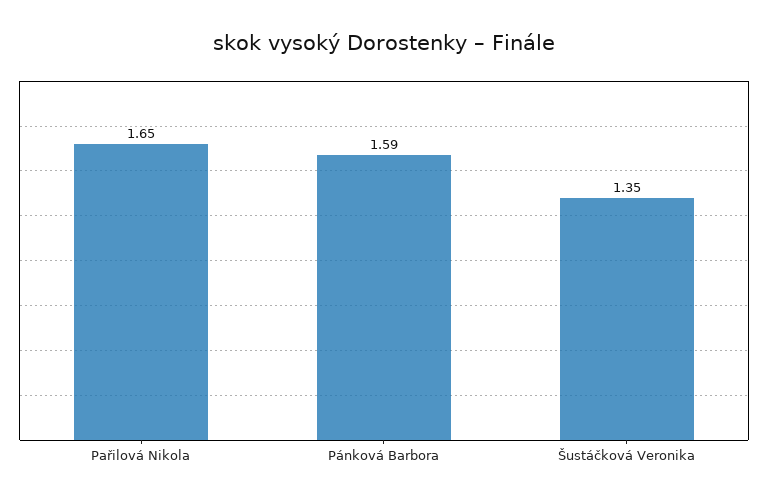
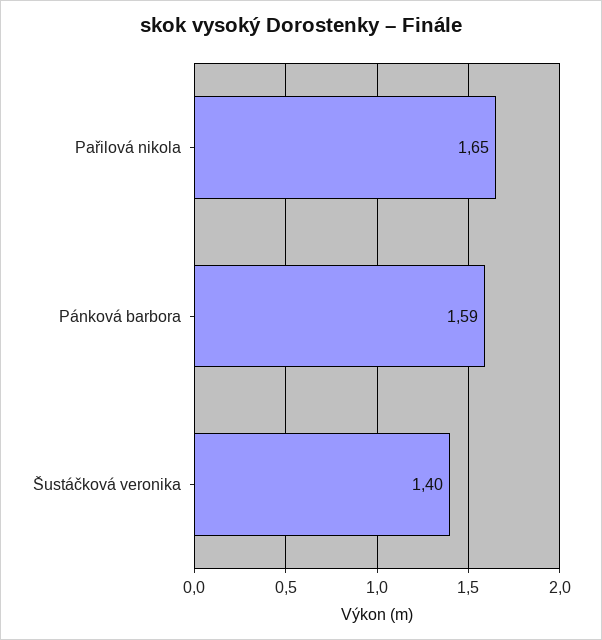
Šustáčková Veronika: 1.35 -> 1.4

